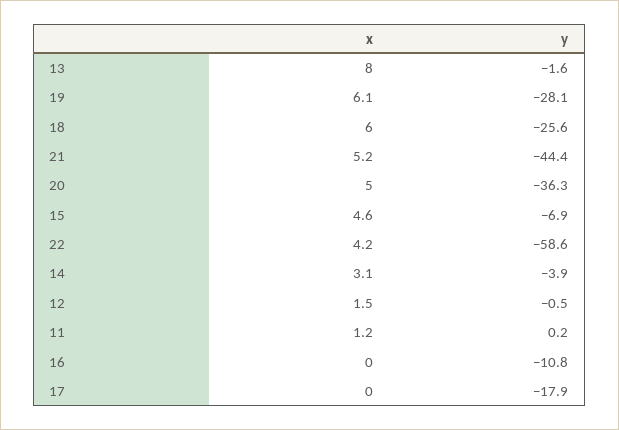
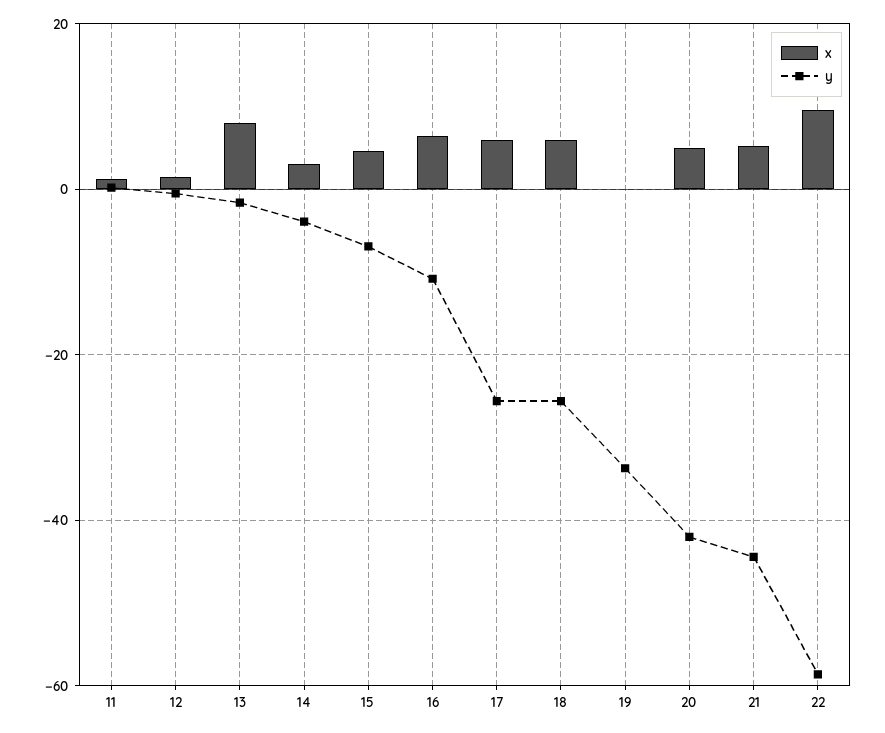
x, 19: 6.1 -> 0
y, 19: -28.1 -> -34
y, 20: -36.3 -> -42
x, 22: 4.2 -> 10
x, 16: 0 -> 6
x, 17: 0 -> 6
y, 17: -17.9 -> -26

